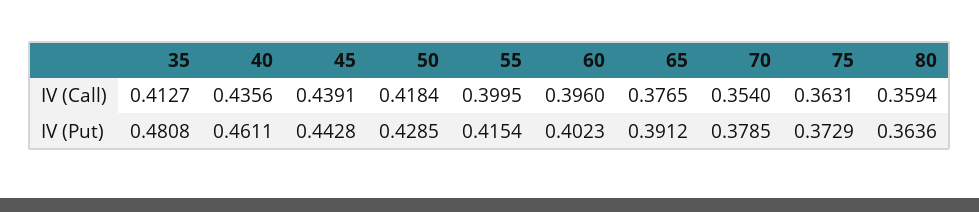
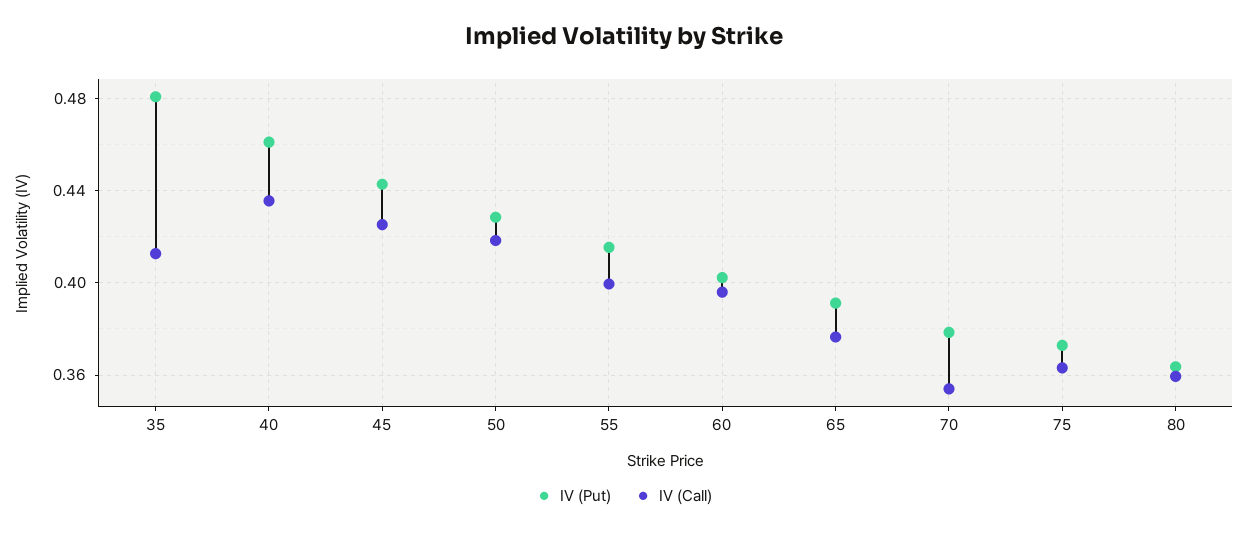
IV (Call), 45: 0.4391 -> 0.425

